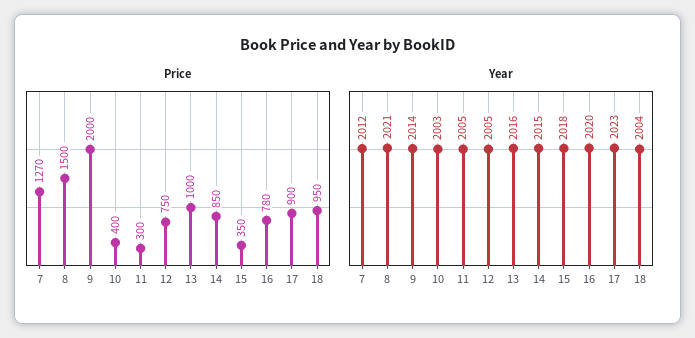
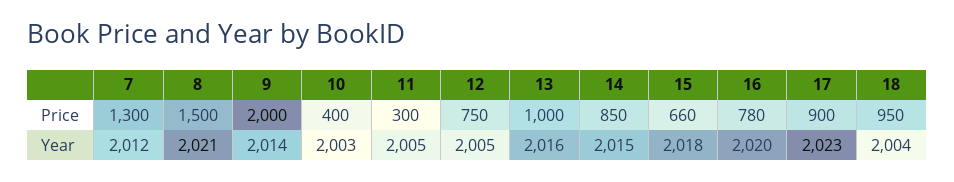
Price, 7: 1270 -> 1300
Price, 15: 350 -> 660

